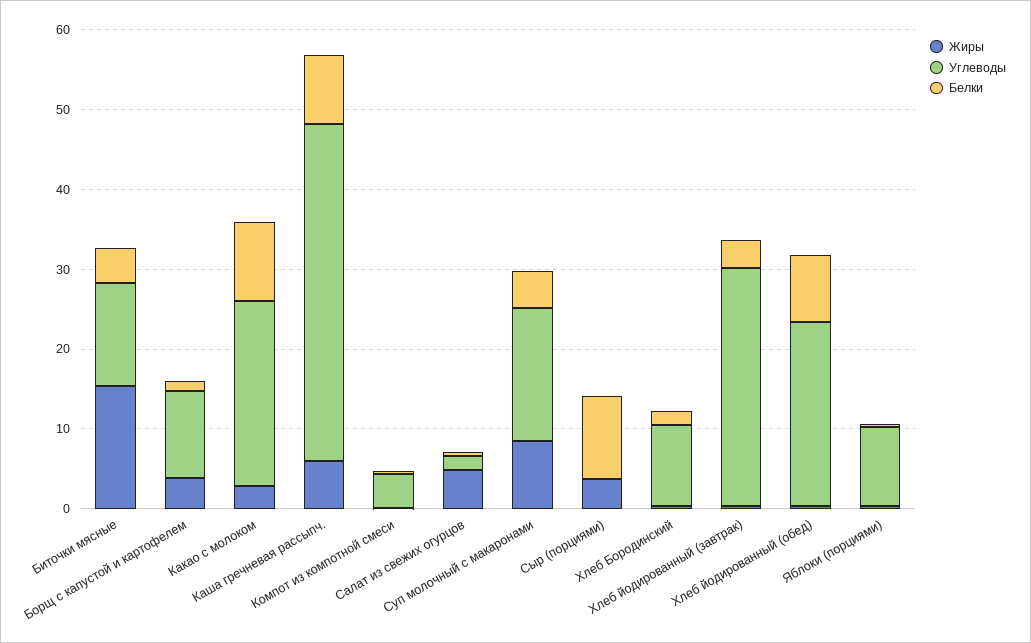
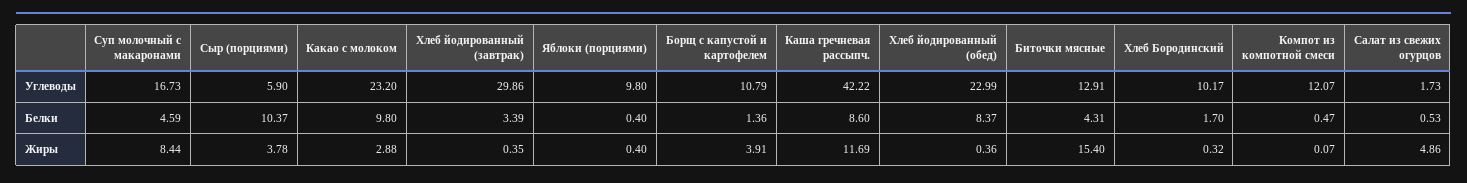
Жиры, Каша гречневая рассыпч.: 6 -> 11.69
Углеводы, Компот из компотной смеси: 4 -> 12.07
Углеводы, Сыр (порциями): 0 -> 5.9

